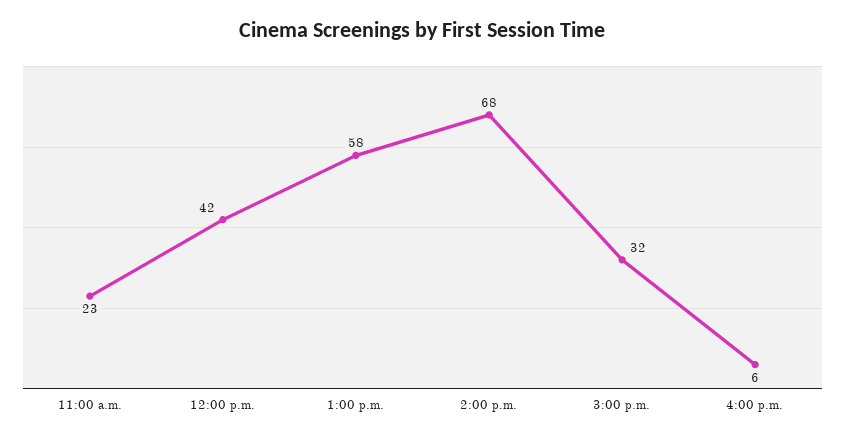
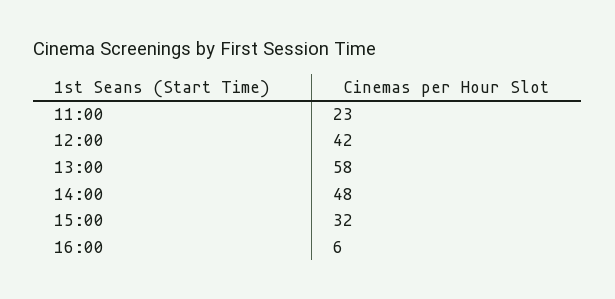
2:00 p.m.: 68 -> 48

